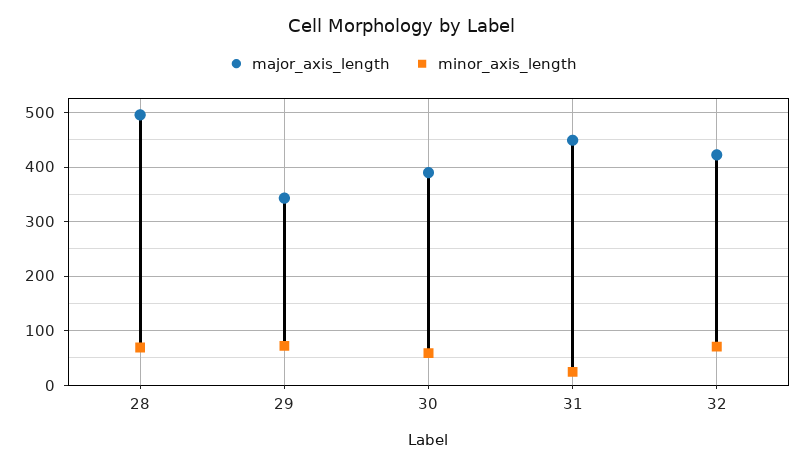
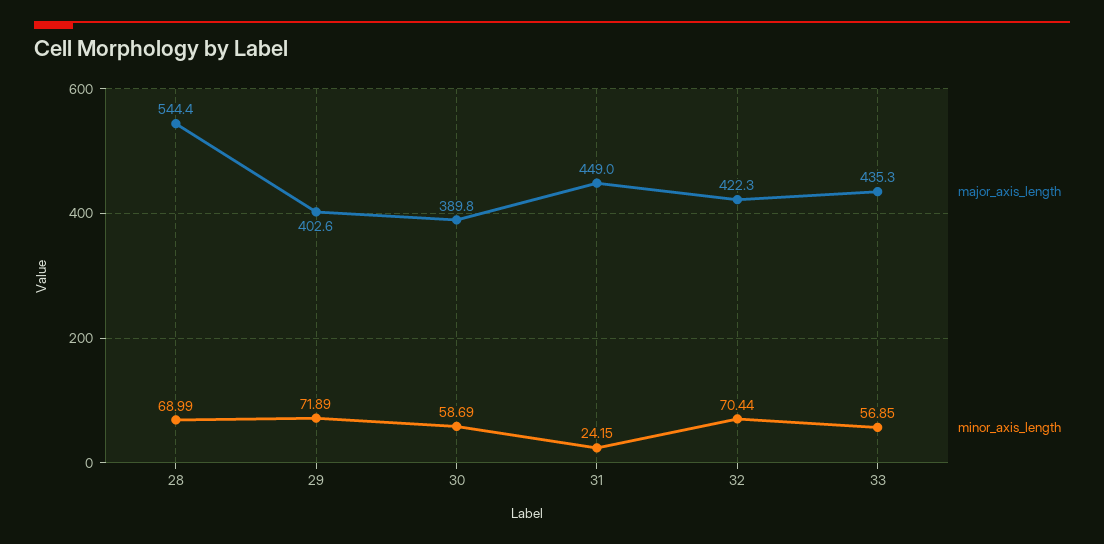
major_axis_length, 28: 500 -> 544.4
major_axis_length, 29: 340 -> 402.6
major_axis_length, 33: none -> 435.3
minor_axis_length, 33: none -> 56.85

